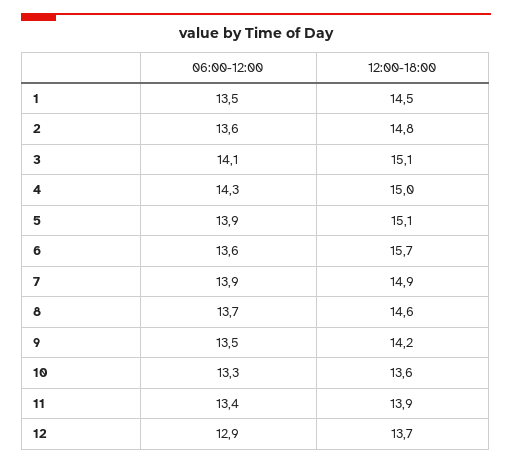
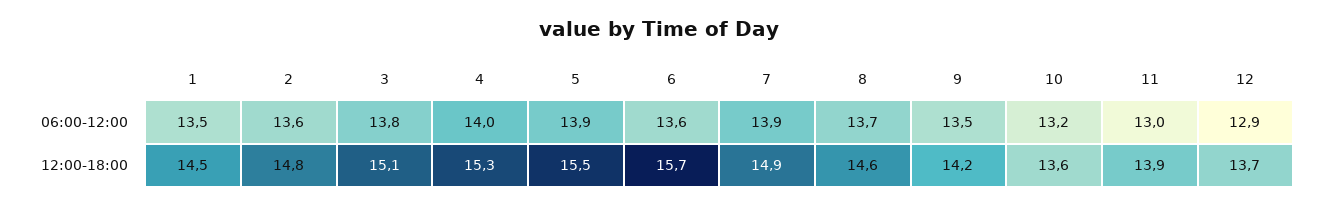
06:00-12:00, 3: 14.1 -> 13.8
06:00-12:00, 4: 14.3 -> 14
12:00-18:00, 4: 15 -> 15.3
12:00-18:00, 5: 15.1 -> 15.5
06:00-12:00, 10: 13.3 -> 13.2
06:00-12:00, 11: 13.4 -> 13

